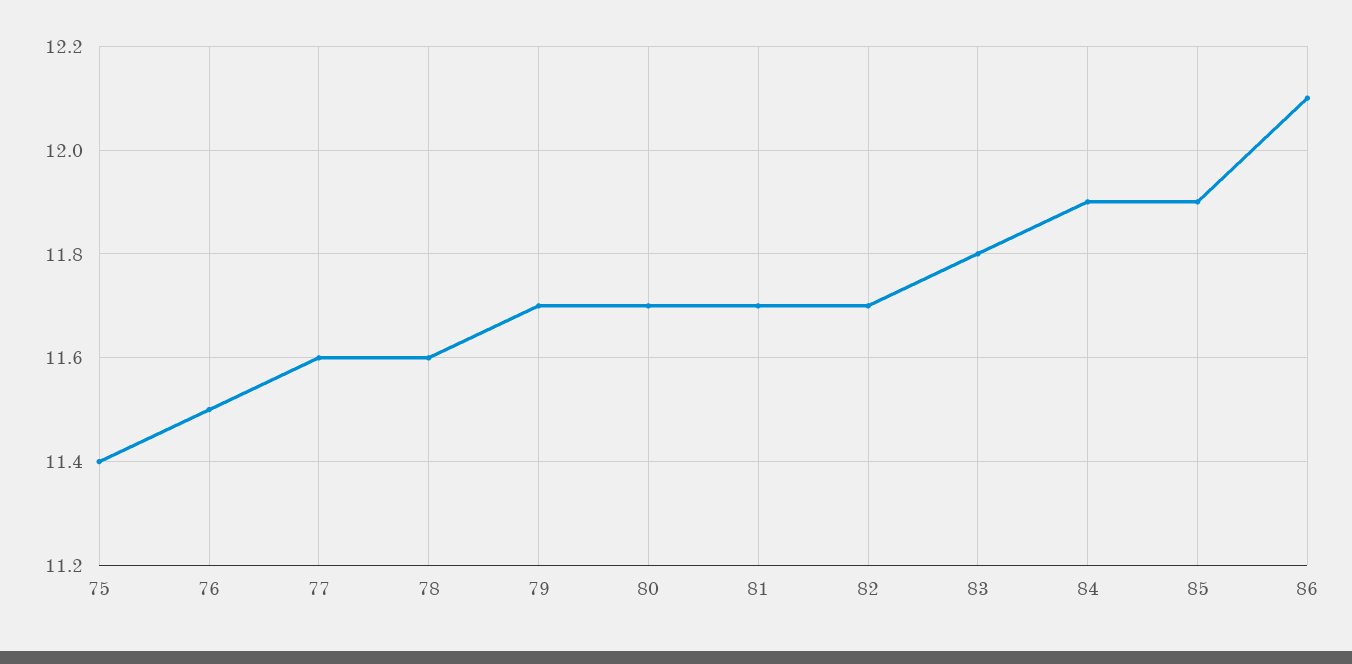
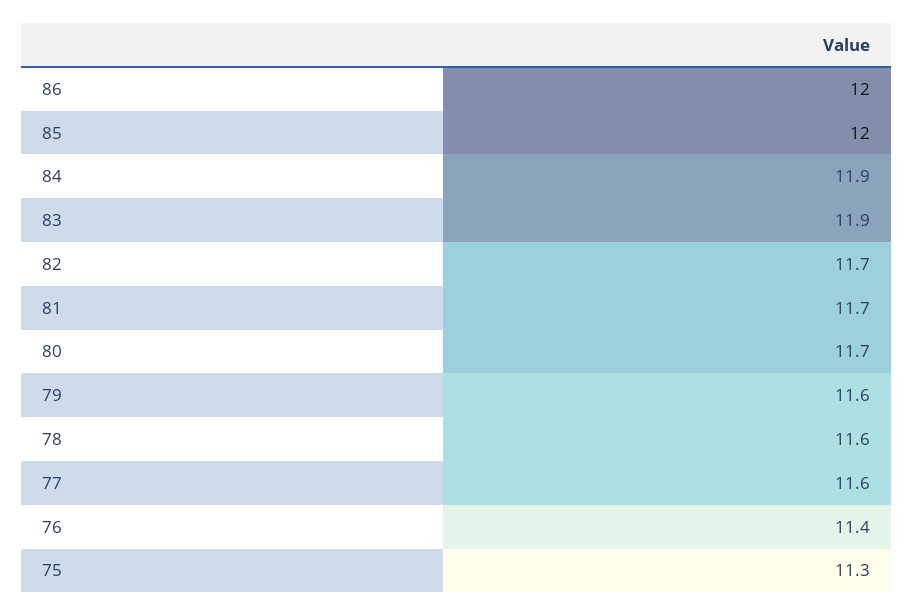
75: 11.4 -> 11.3
76: 11.5 -> 11.4
79: 11.7 -> 11.6
83: 11.8 -> 11.9
85: 11.9 -> 12
86: 12.1 -> 12

